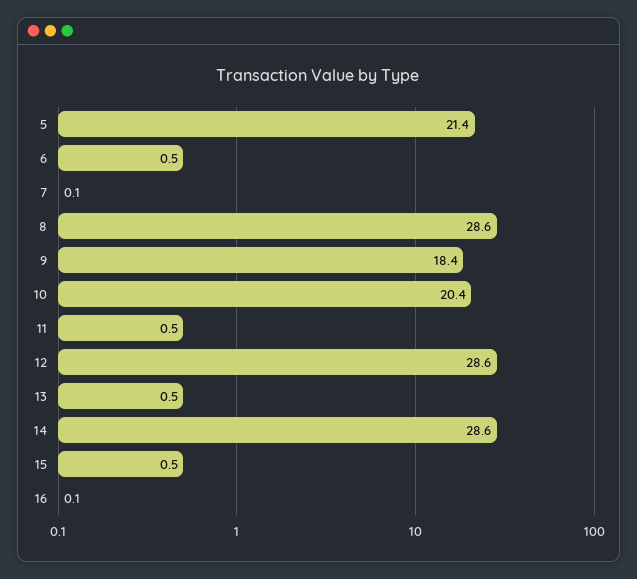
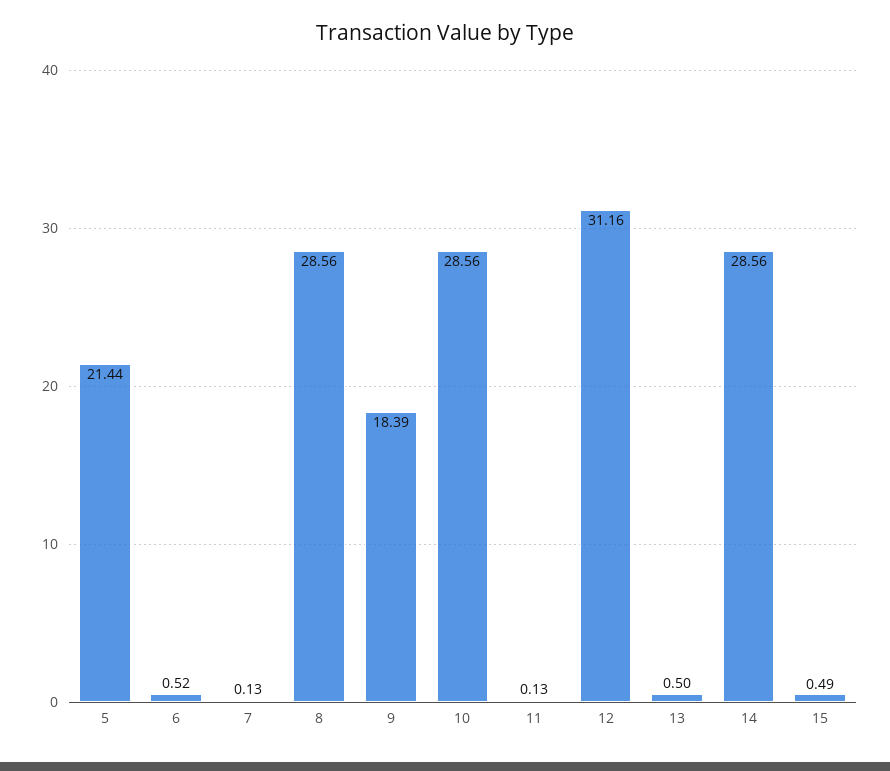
10: 20.4 -> 28.56
11: 0.5 -> 0.13
12: 28.6 -> 31.16
16: 0.1 -> none

